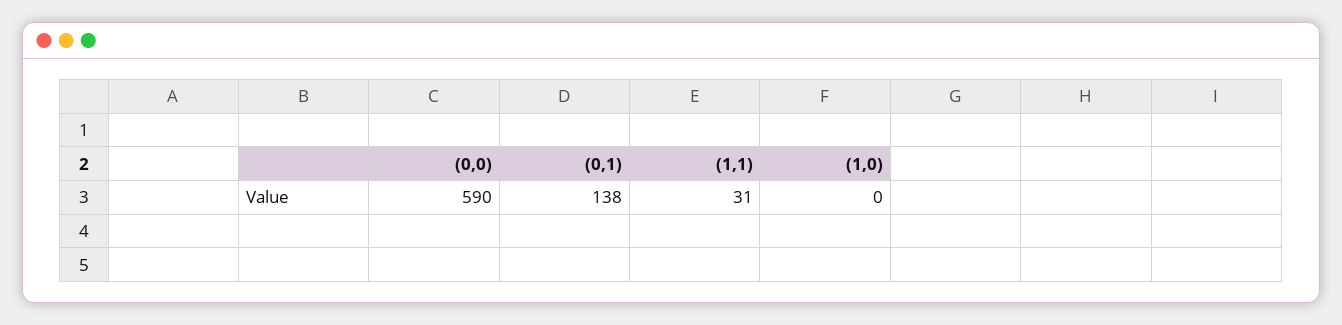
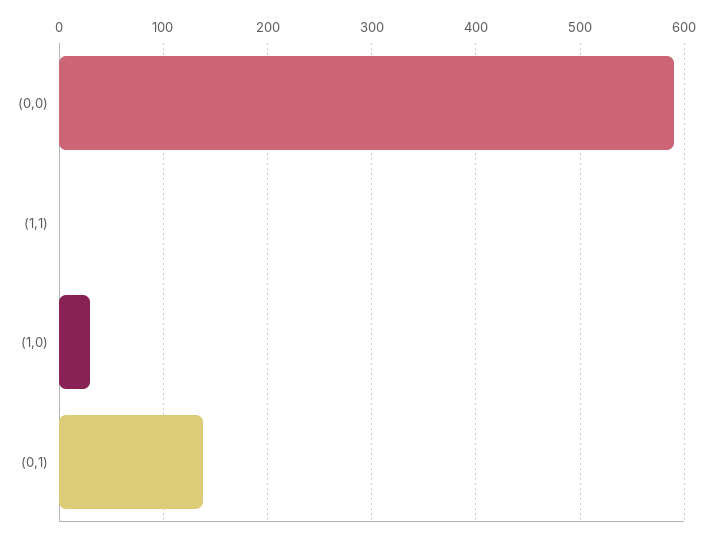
(1,1): 31 -> 0
(1,0): 0 -> 30

